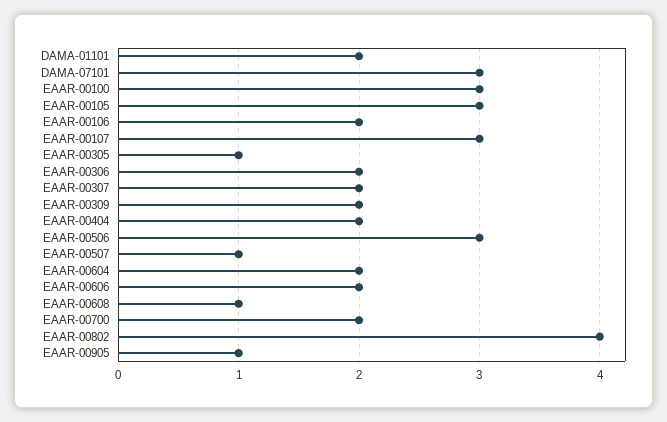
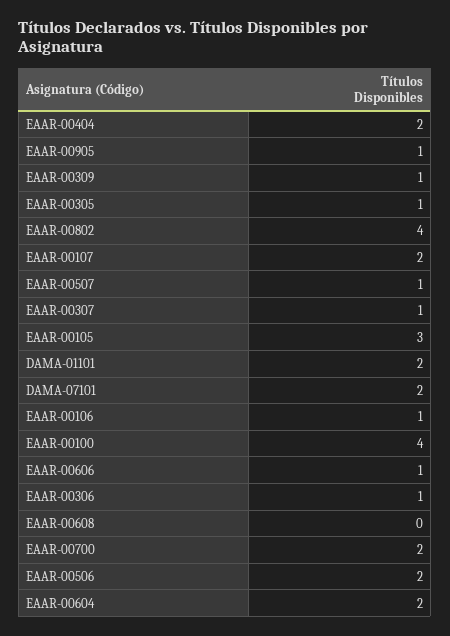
DAMA-07101: 3 -> 2
EAAR-00100: 3 -> 4
EAAR-00106: 2 -> 1
EAAR-00107: 3 -> 2
EAAR-00306: 2 -> 1
EAAR-00307: 2 -> 1
EAAR-00309: 2 -> 1
EAAR-00506: 3 -> 2
EAAR-00606: 2 -> 1
EAAR-00608: 1 -> 0

